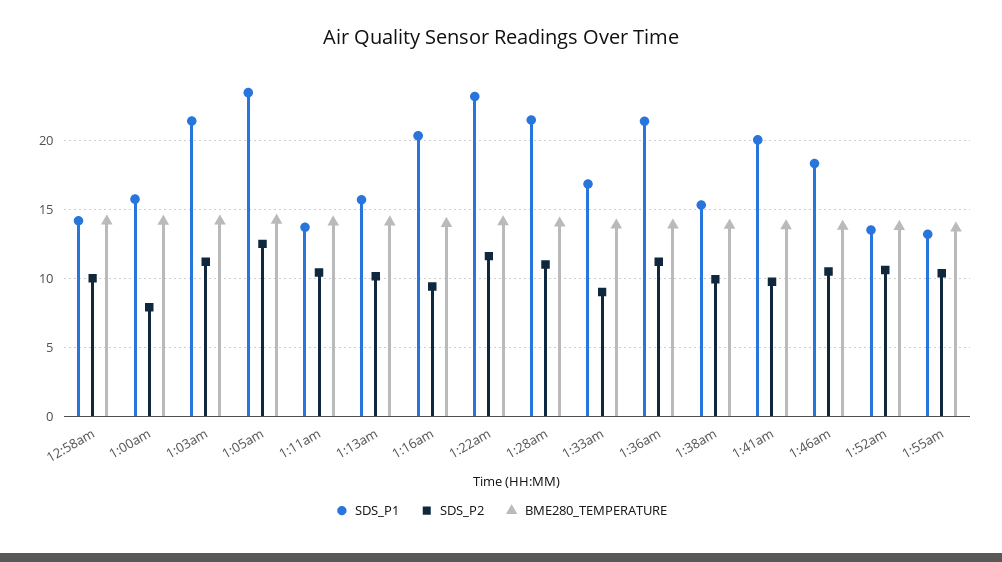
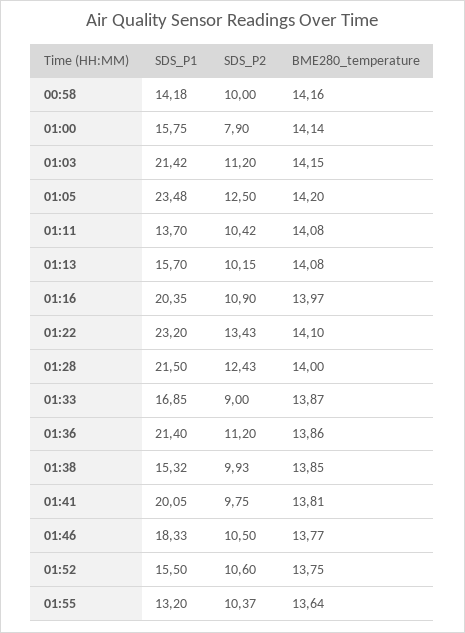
SDS_P2, 1:16am: 9.5 -> 10.9
SDS_P2, 1:22am: 11.5 -> 13.43
SDS_P2, 1:28am: 11 -> 12.43
SDS_P1, 1:52am: 13.5 -> 15.5

